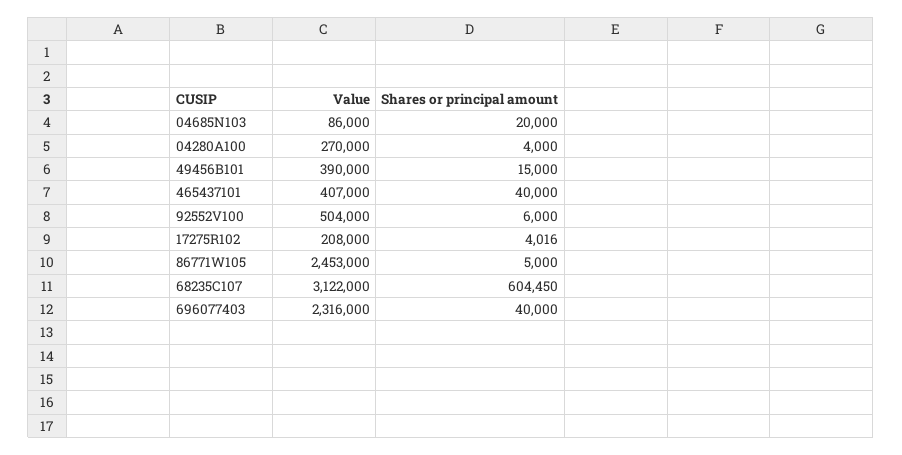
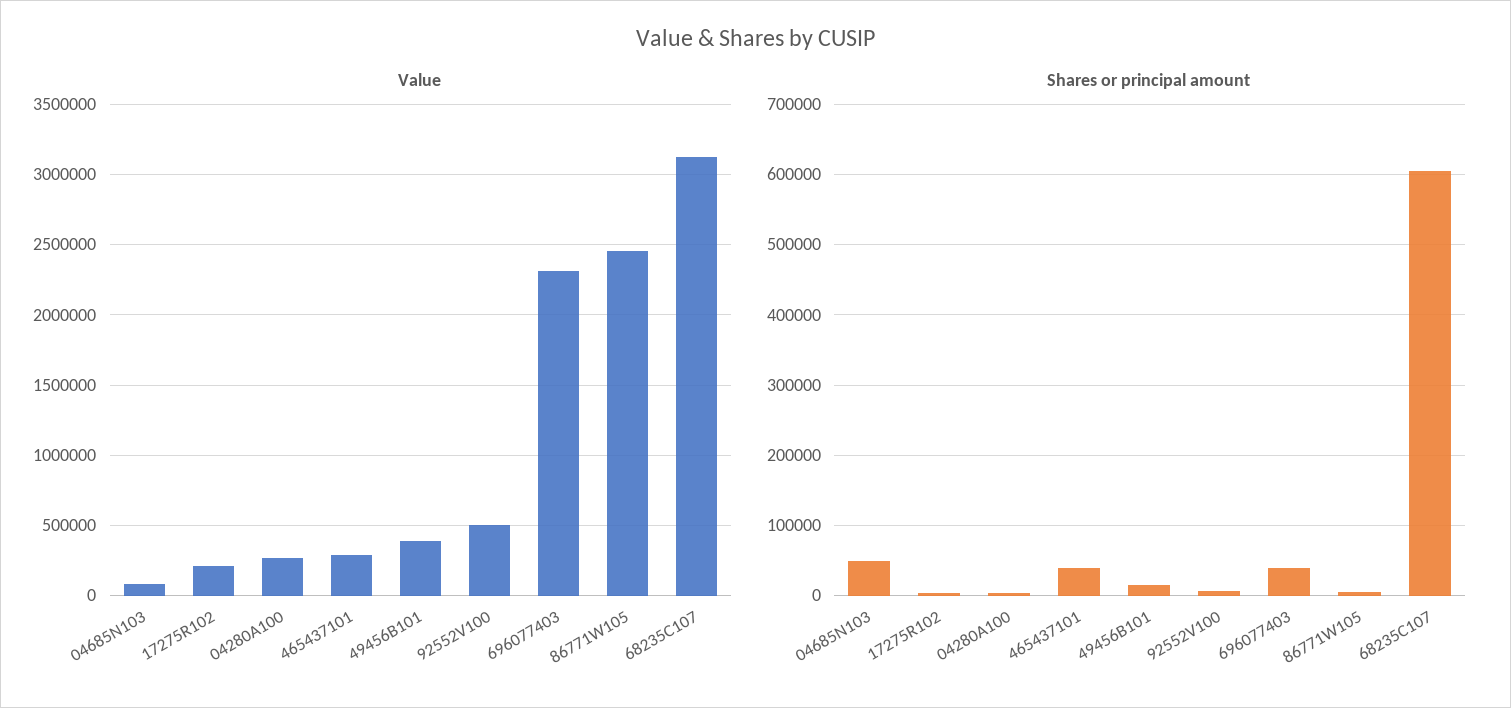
Shares or principal amount, 04685N103: 20000 -> 50000
Value, 465437101: 407000 -> 300000

